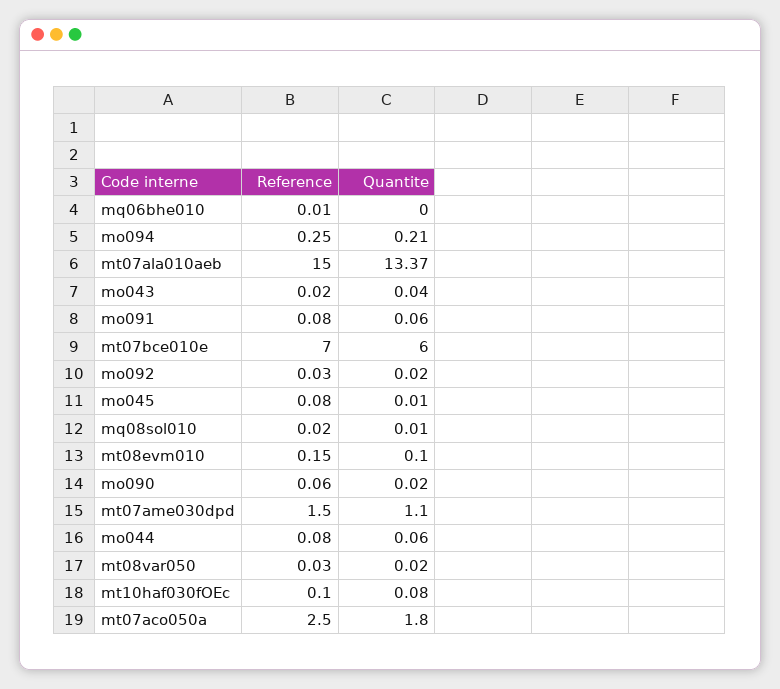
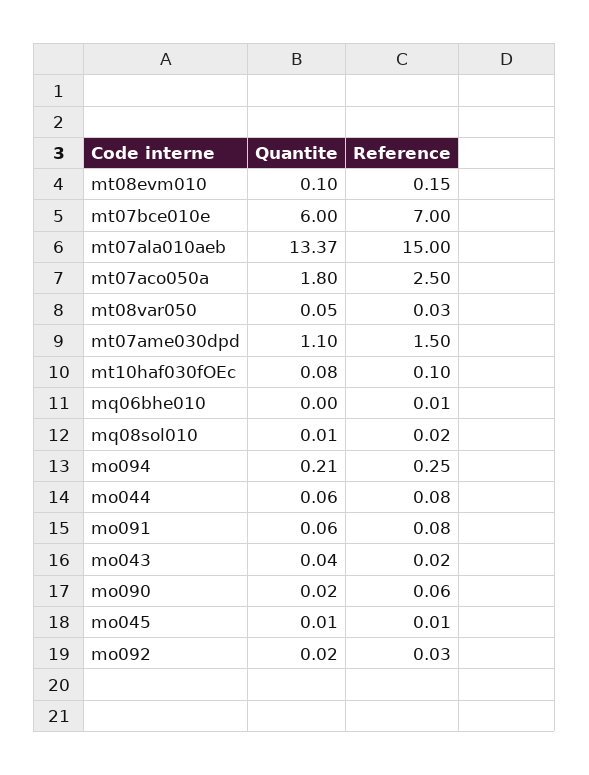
Reference, mo045: 0.08 -> 0.01
Quantite, mt08var050: 0.02 -> 0.05

